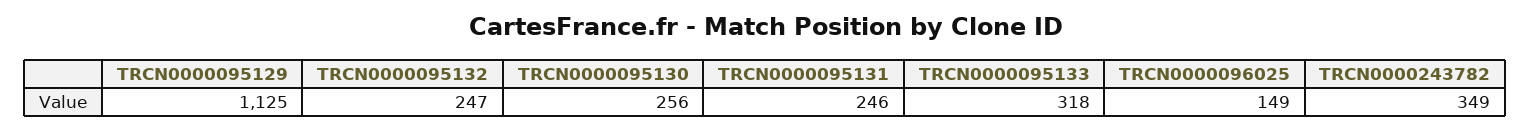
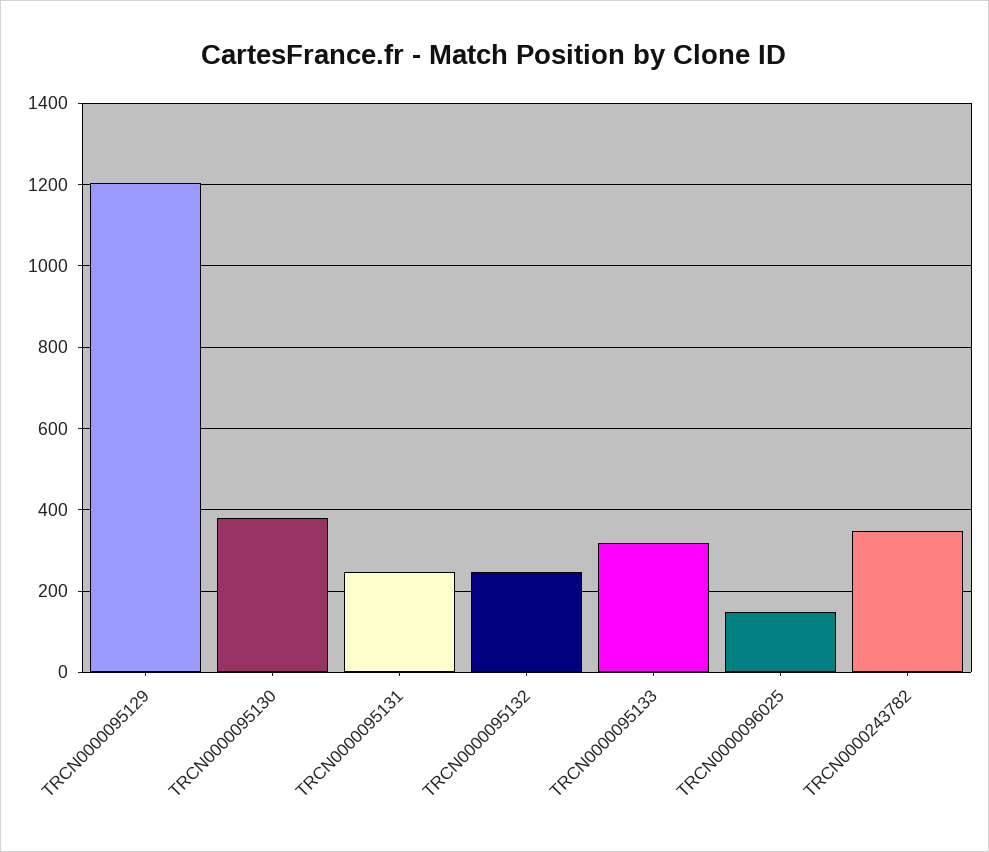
TRCN0000095129: 1125 -> 1200
TRCN0000095130: 256 -> 380

